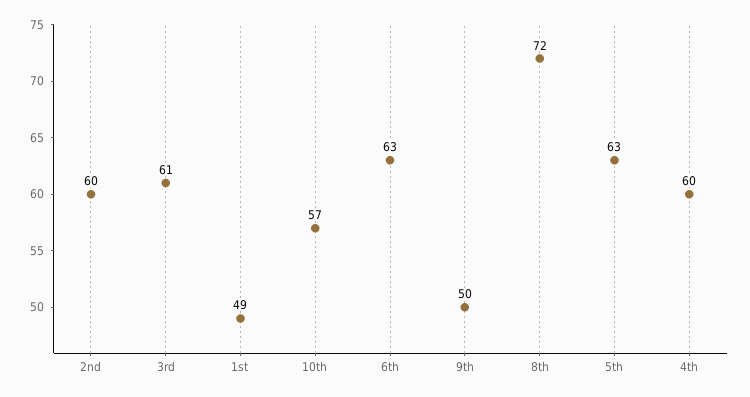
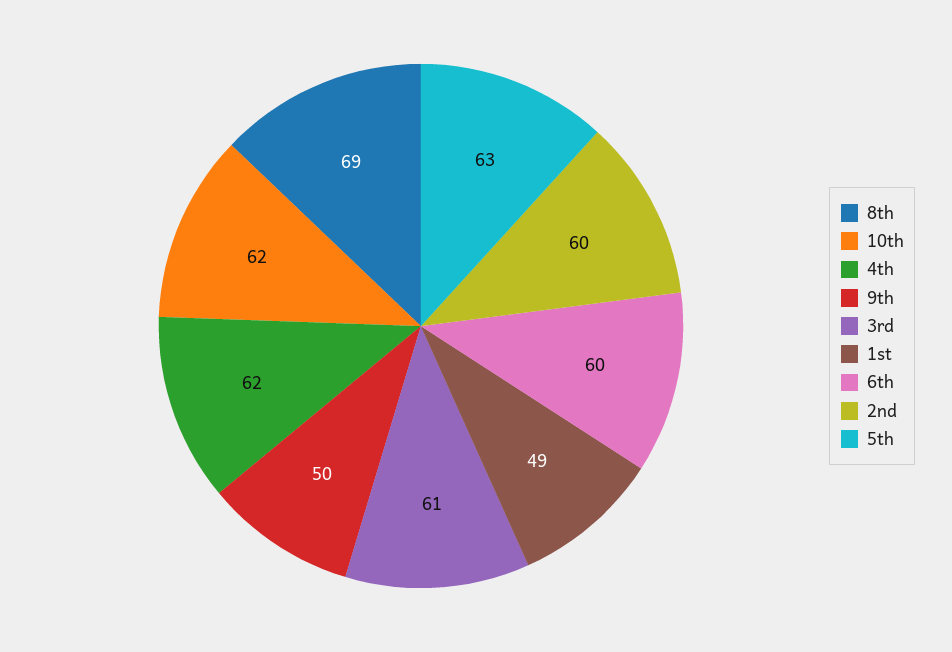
10th: 57 -> 62
6th: 63 -> 60
8th: 72 -> 69
4th: 60 -> 62

